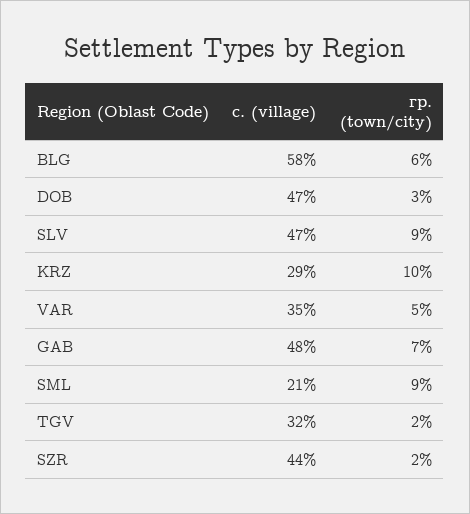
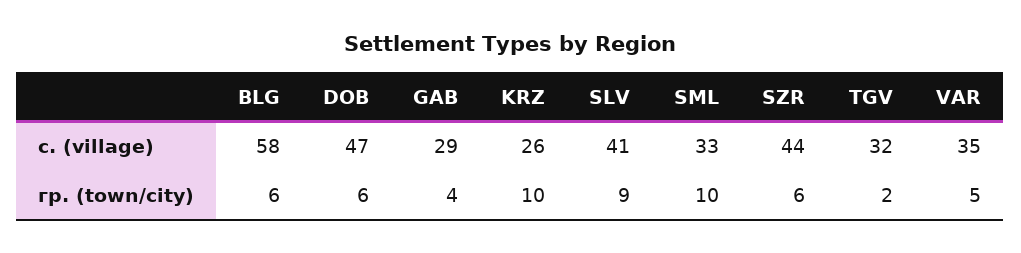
гр. (town/city), DOB: 3 -> 6
с. (village), SLV: 47 -> 41
с. (village), KRZ: 29 -> 26
с. (village), GAB: 48 -> 29
гр. (town/city), GAB: 7 -> 4
с. (village), SML: 21 -> 33
гр. (town/city), SML: 9 -> 10
гр. (town/city), SZR: 2 -> 6

